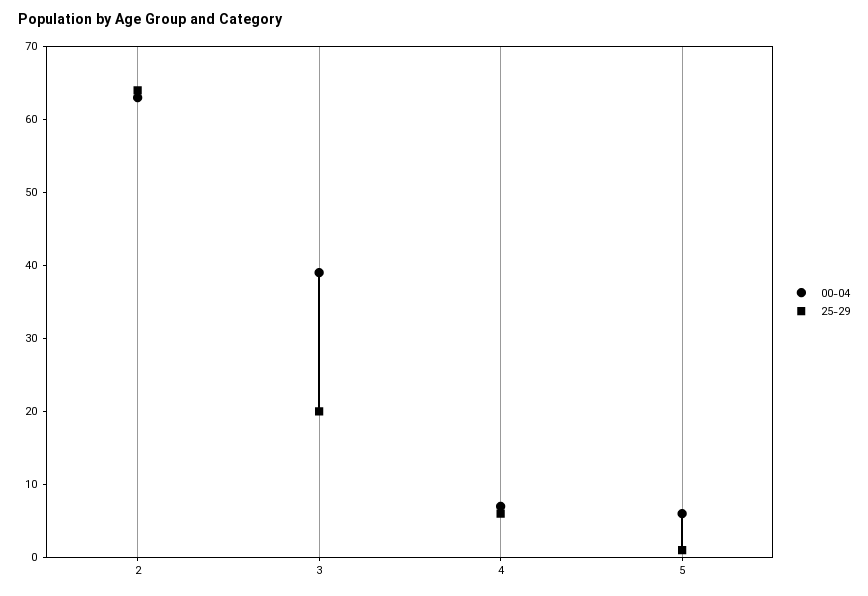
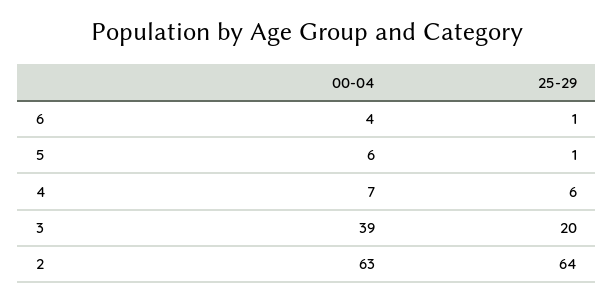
00-04, 6: none -> 4
25-29, 6: none -> 1

